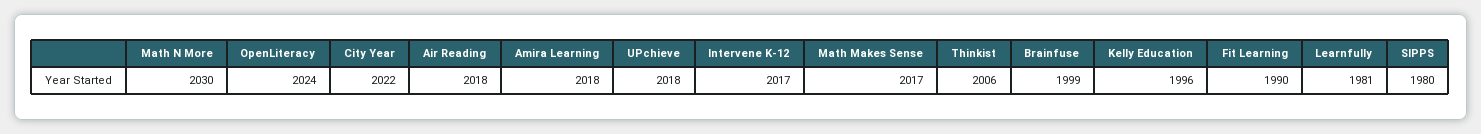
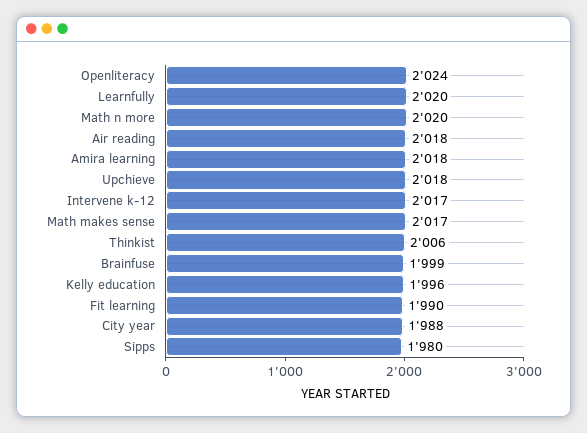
Math N More: 2030 -> 2020
City Year: 2022 -> 1988
Learnfully: 1981 -> 2020

